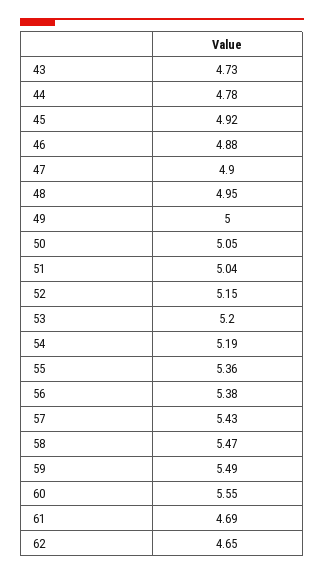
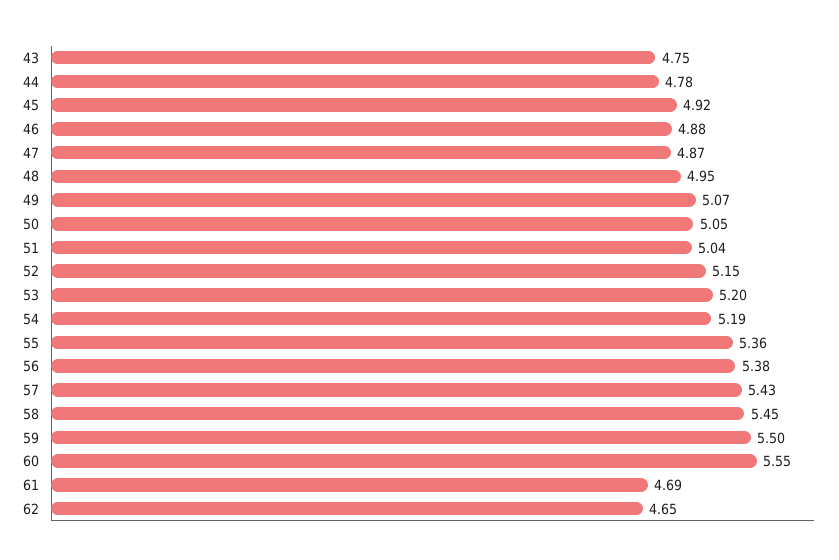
43: 4.73 -> 4.75
47: 4.9 -> 4.87
49: 5 -> 5.07
58: 5.47 -> 5.45
59: 5.49 -> 5.5

